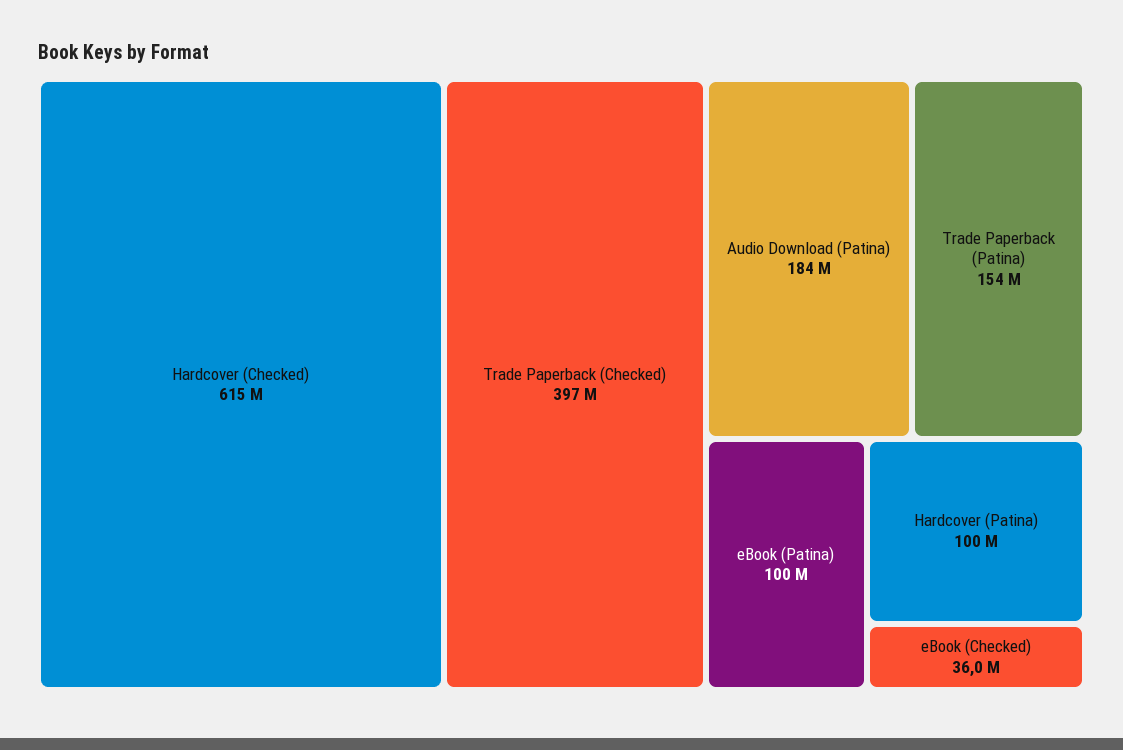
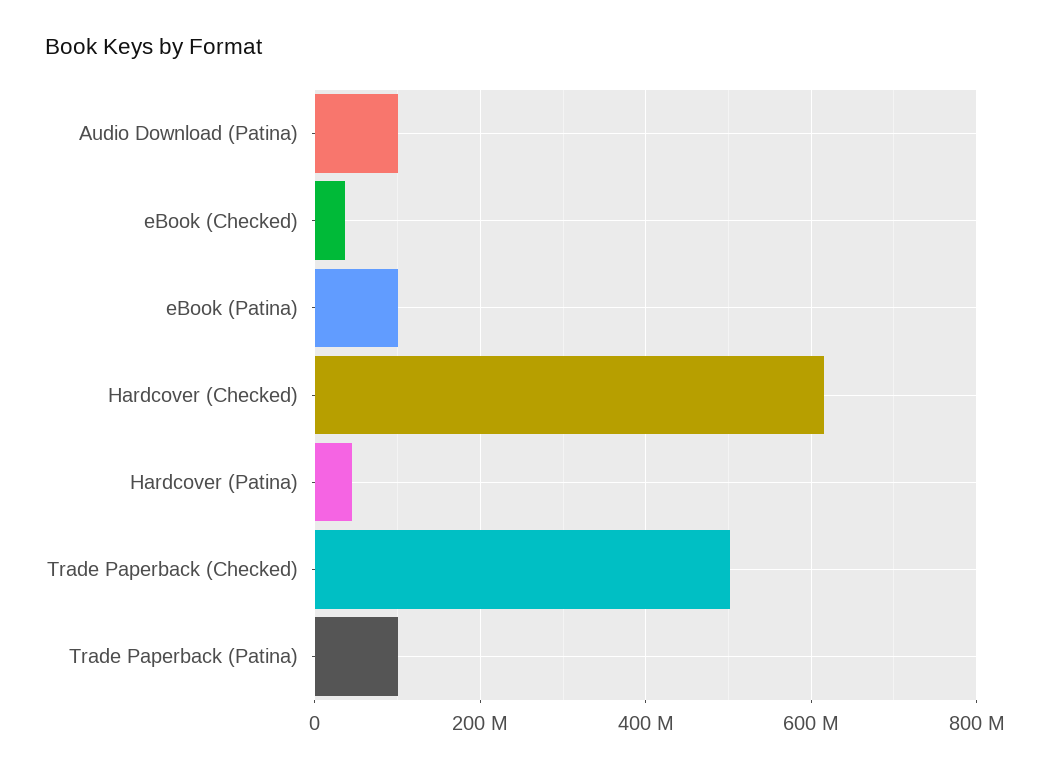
Trade Paperback (Checked): 397000000 -> 500000000
Audio Download (Patina): 184000000 -> 100000000
Trade Paperback (Patina): 154000000 -> 100000000
Hardcover (Patina): 100000000 -> 40000000

